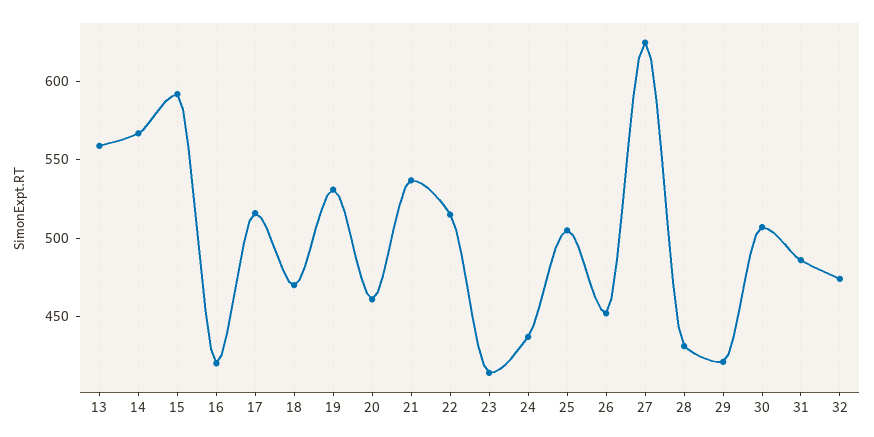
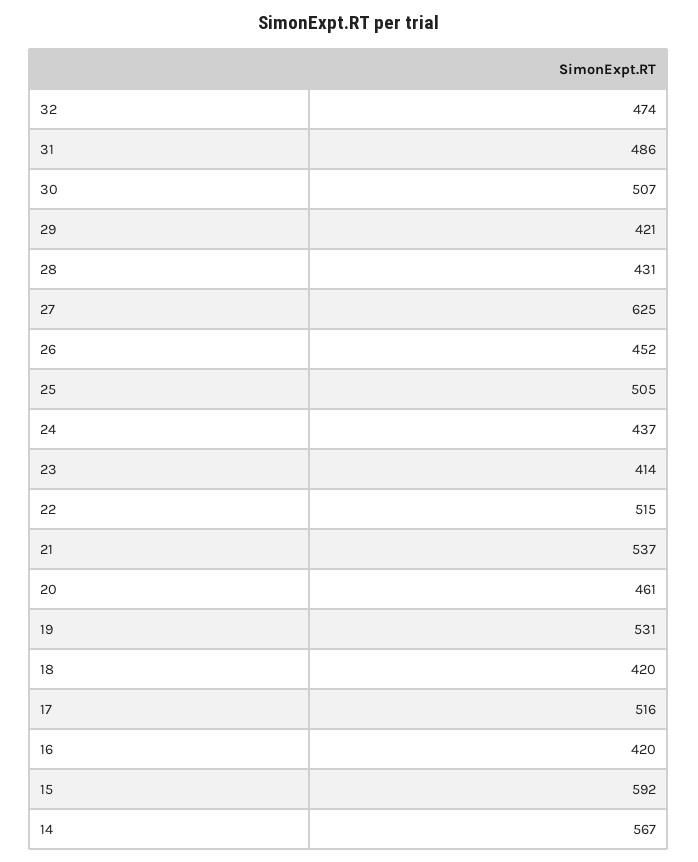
13: 560 -> none
18: 470 -> 420

